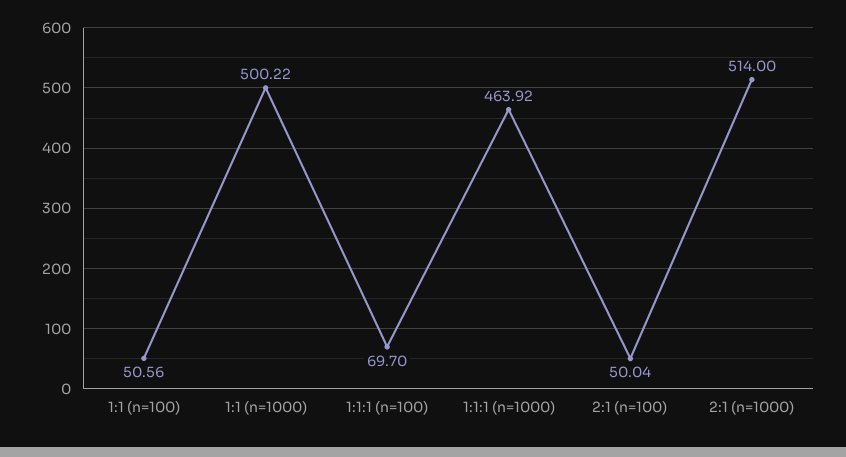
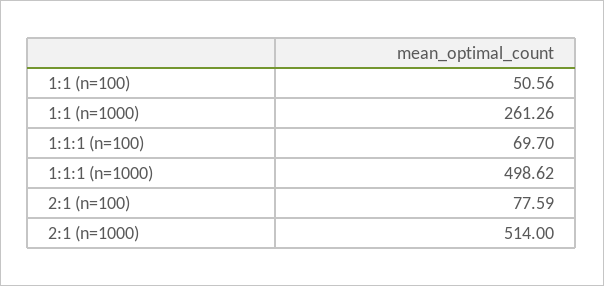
1:1 (n=1000): 500.22 -> 261.26
1:1:1 (n=1000): 463.92 -> 498.62
2:1 (n=100): 50.04 -> 77.59

